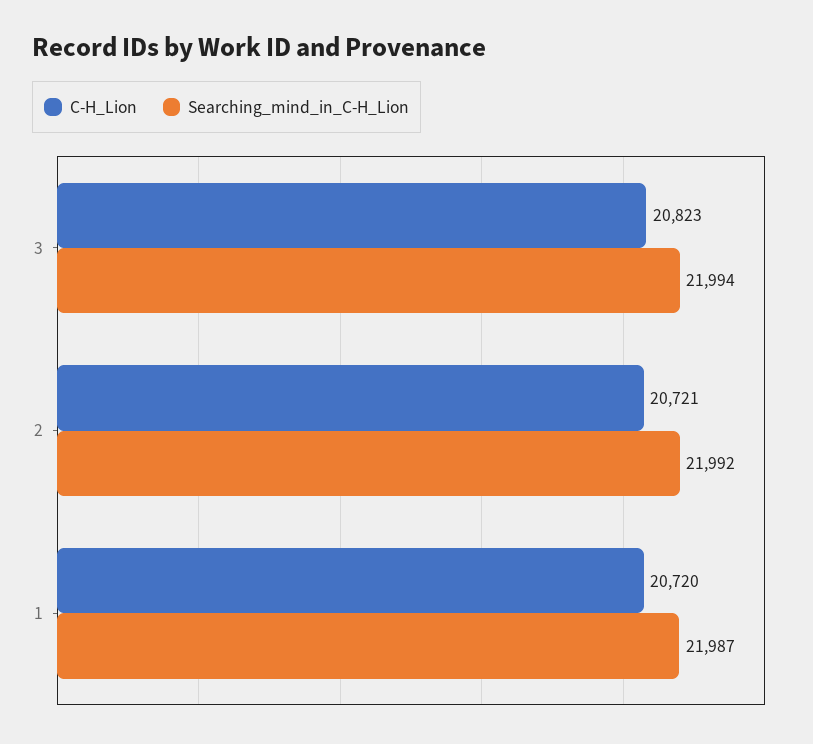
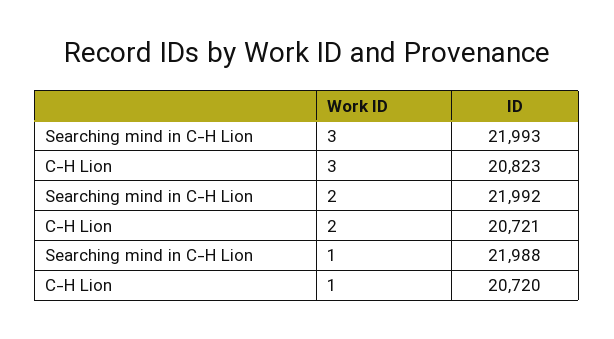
Searching_mind_in_C-H_Lion, 3: 21994 -> 21993
Searching_mind_in_C-H_Lion, 1: 21987 -> 21988

